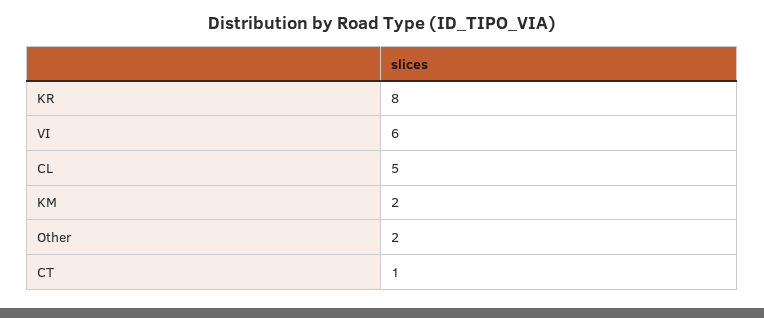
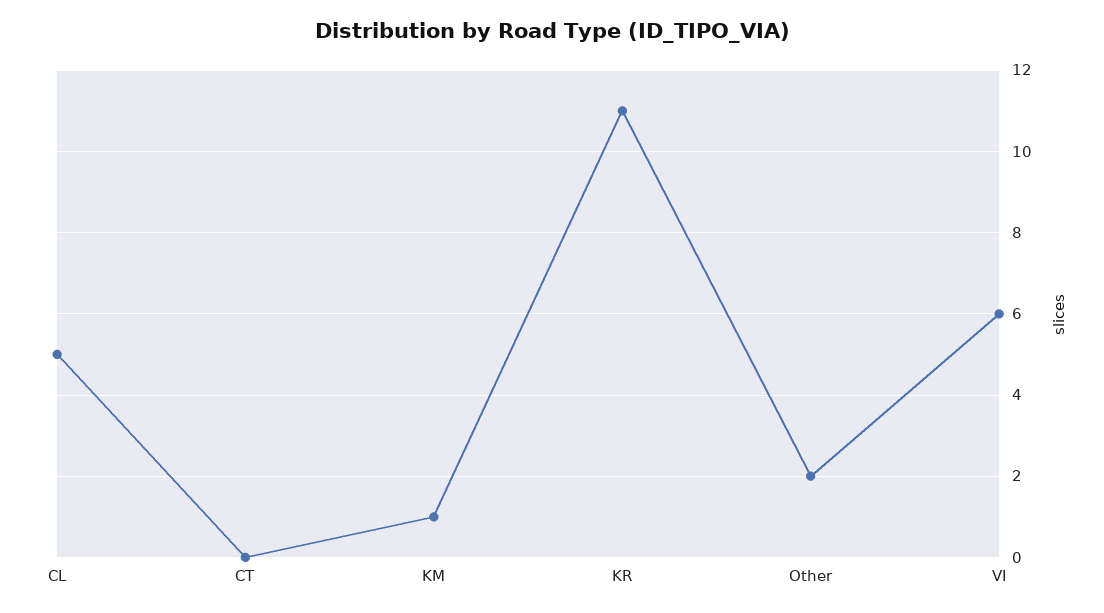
KR: 8 -> 11
KM: 2 -> 1
CT: 1 -> 0

